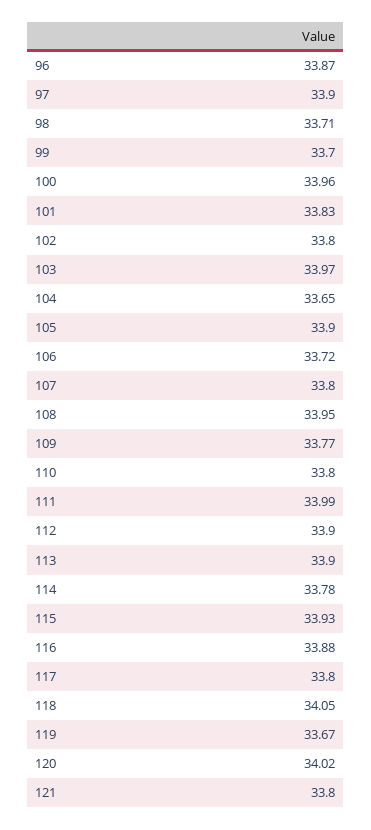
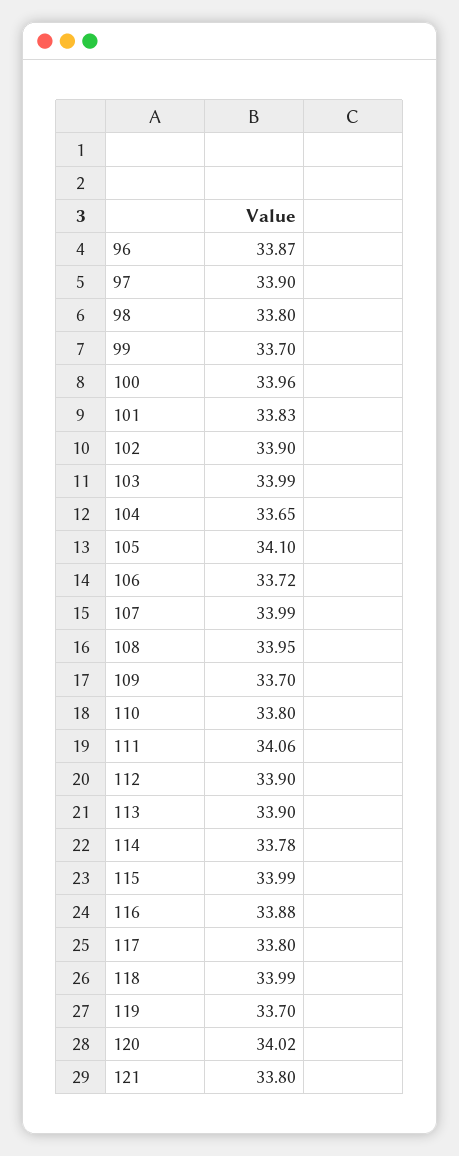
98: 33.71 -> 33.8
102: 33.8 -> 33.9
103: 33.97 -> 33.99
105: 33.9 -> 34.1
107: 33.8 -> 33.99
109: 33.77 -> 33.7
111: 33.99 -> 34.06
115: 33.93 -> 33.99
118: 34.05 -> 33.99
119: 33.67 -> 33.7

